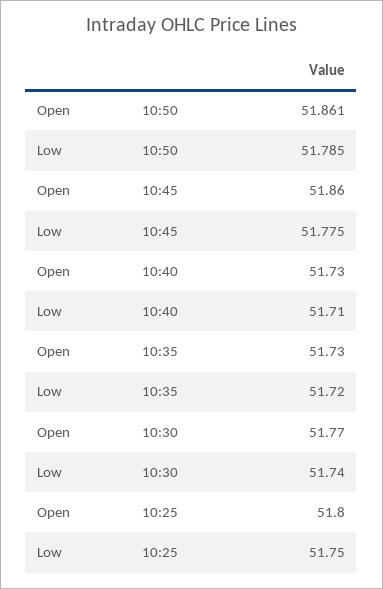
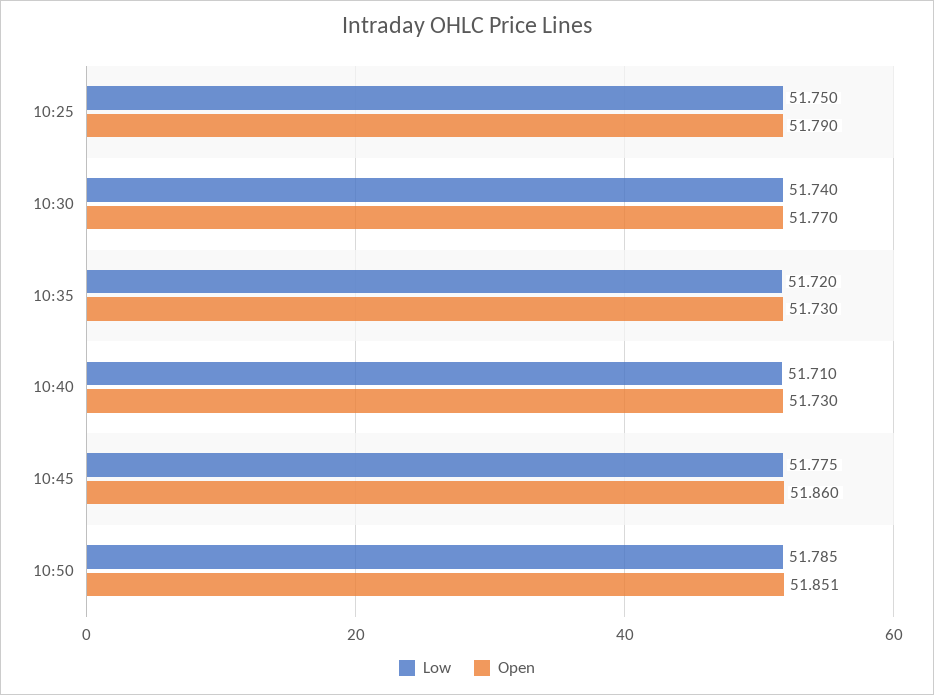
Open, 10:50: 51.861 -> 51.851
Open, 10:25: 51.8 -> 51.79

